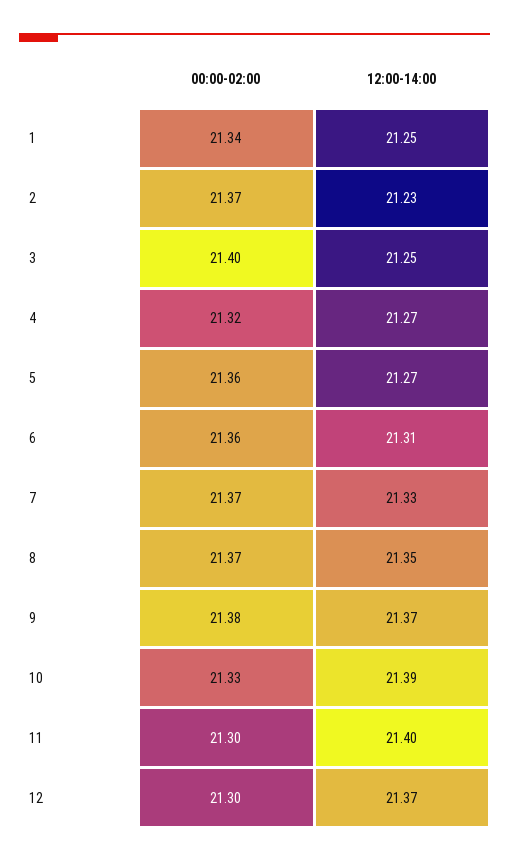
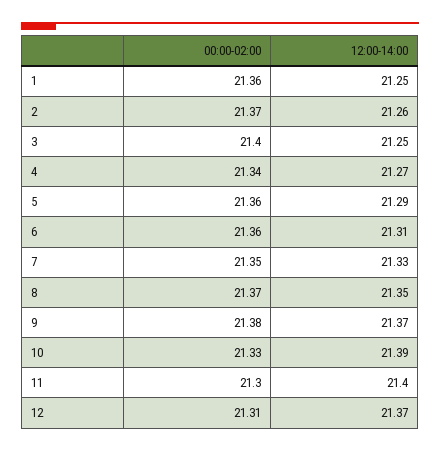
00:00-02:00, 1: 21.34 -> 21.36
12:00-14:00, 2: 21.23 -> 21.26
00:00-02:00, 4: 21.32 -> 21.34
12:00-14:00, 5: 21.27 -> 21.29
00:00-02:00, 7: 21.37 -> 21.35
00:00-02:00, 12: 21.3 -> 21.31

